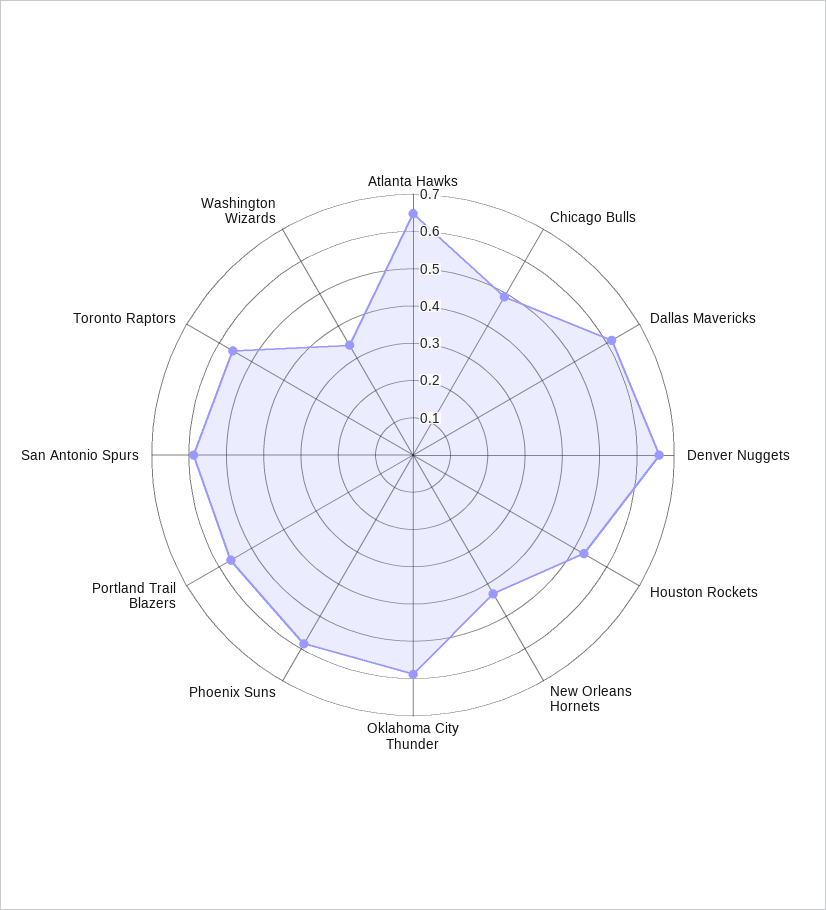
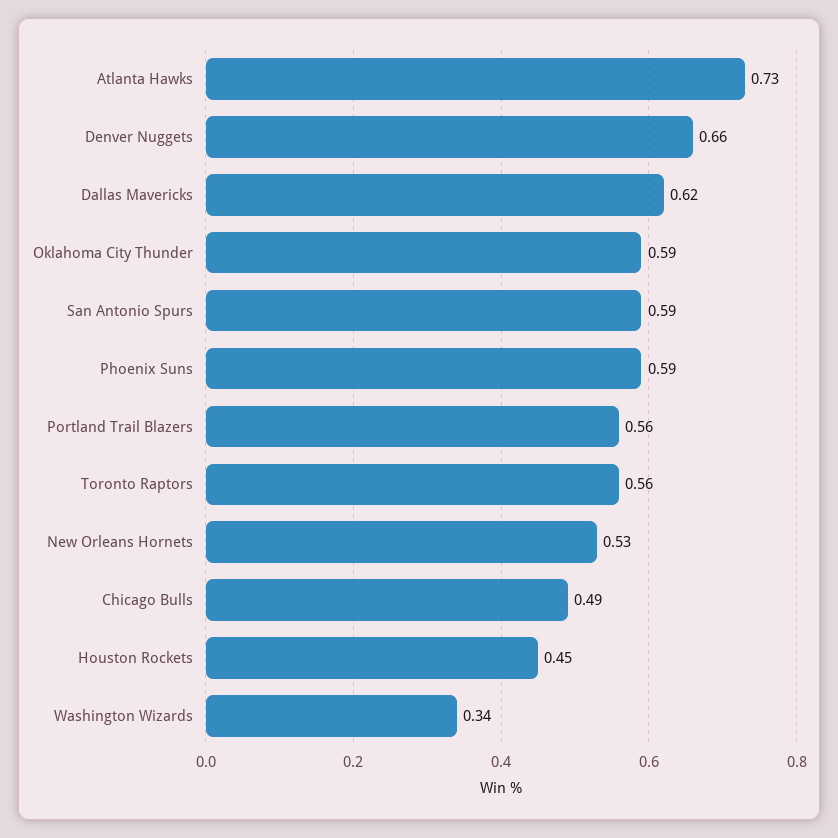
Atlanta Hawks: 0.65 -> 0.73
Houston Rockets: 0.525 -> 0.45
New Orleans Hornets: 0.425 -> 0.53

